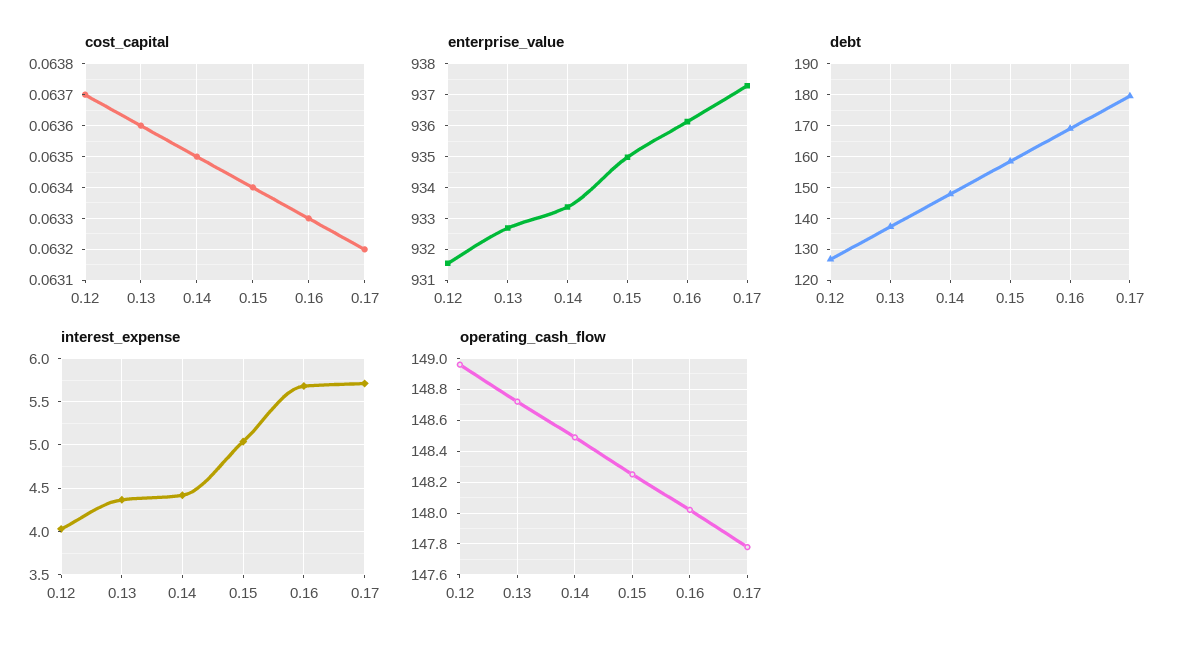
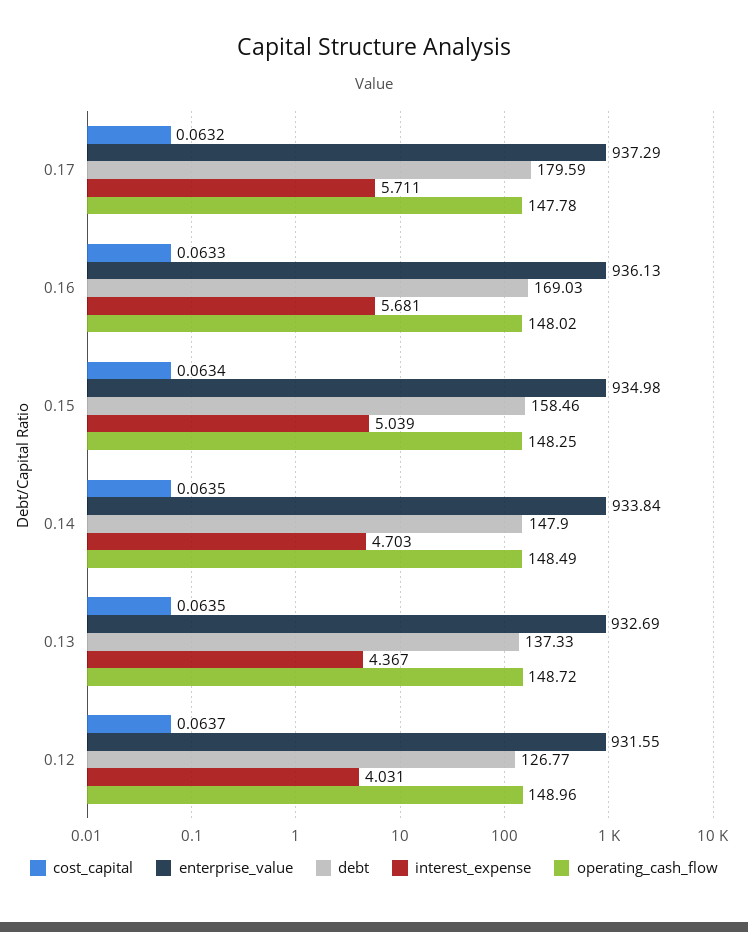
cost_capital, 0.13: 0.0636 -> 0.0635
enterprise_value, 0.14: 933.4 -> 933.84
interest_expense, 0.14: 4.4 -> 4.703

